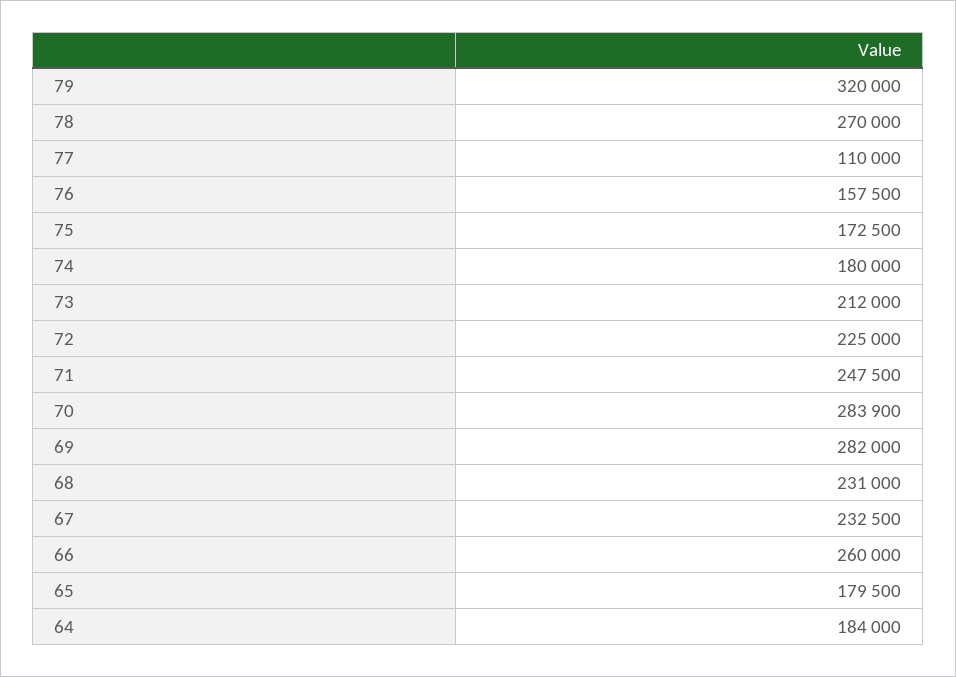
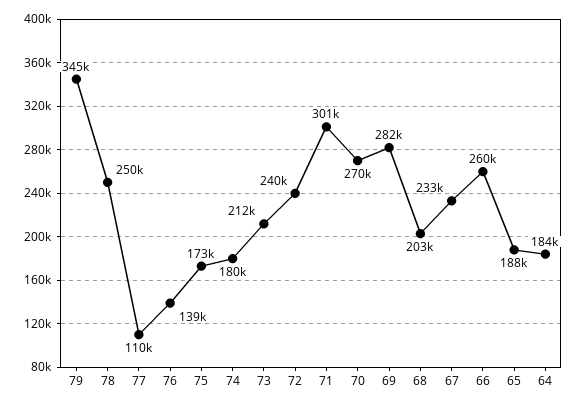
79: 320000 -> 345000
78: 270000 -> 250000
76: 157500 -> 139000
72: 225000 -> 240000
71: 247500 -> 301000
70: 283900 -> 270000
68: 231000 -> 203000
65: 179500 -> 188000

